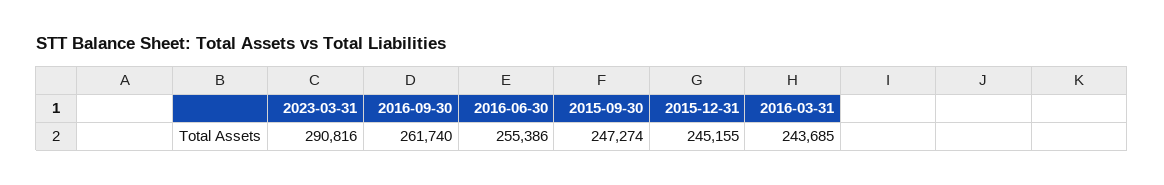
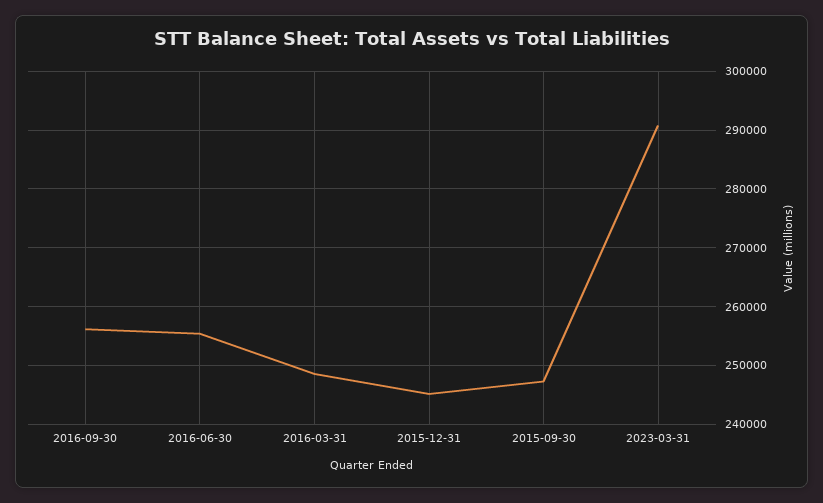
2016-09-30: 261740 -> 256000
2016-03-31: 243685 -> 248000

